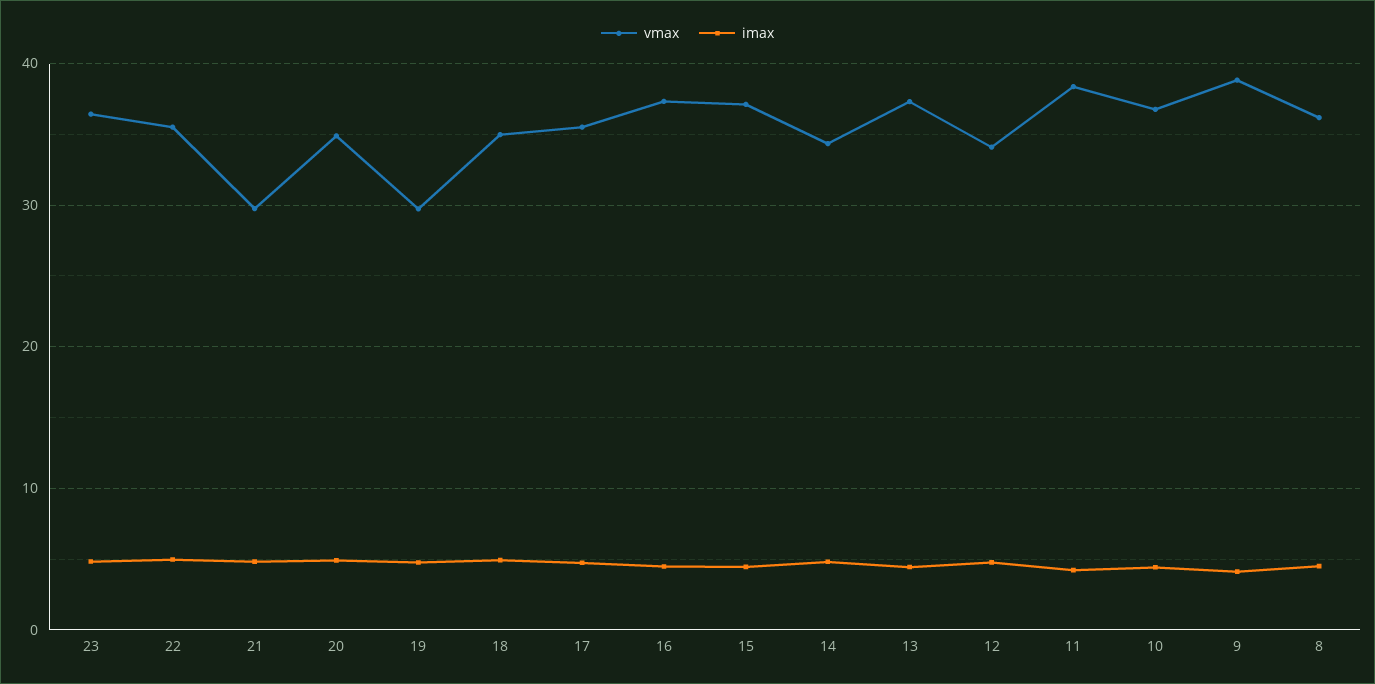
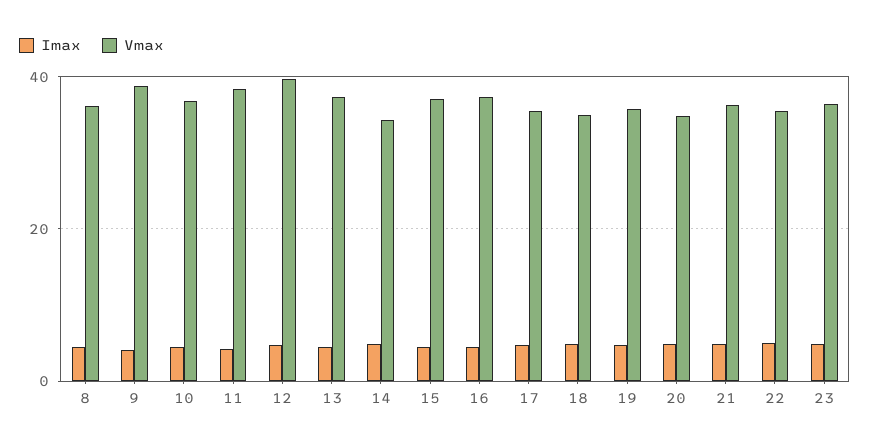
vmax, 21: 30 -> 36
vmax, 19: 30 -> 36
vmax, 12: 34 -> 40

